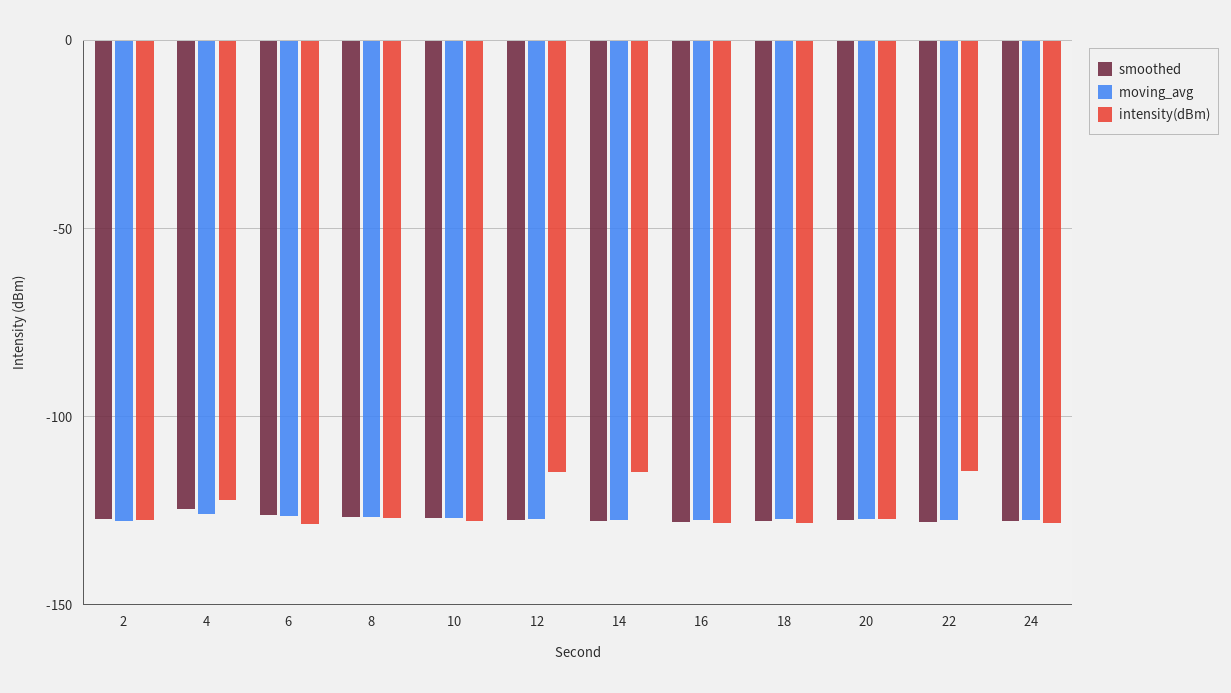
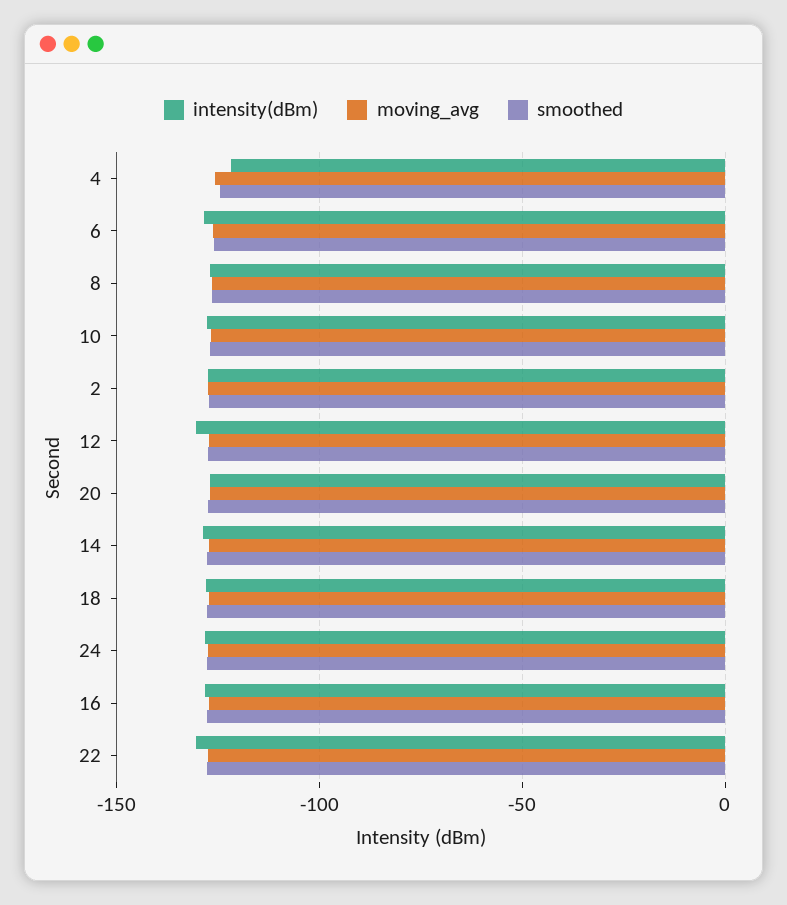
intensity(dBm), 12: -115 -> -130
intensity(dBm), 14: -115 -> -130
intensity(dBm), 22: -115 -> -130

